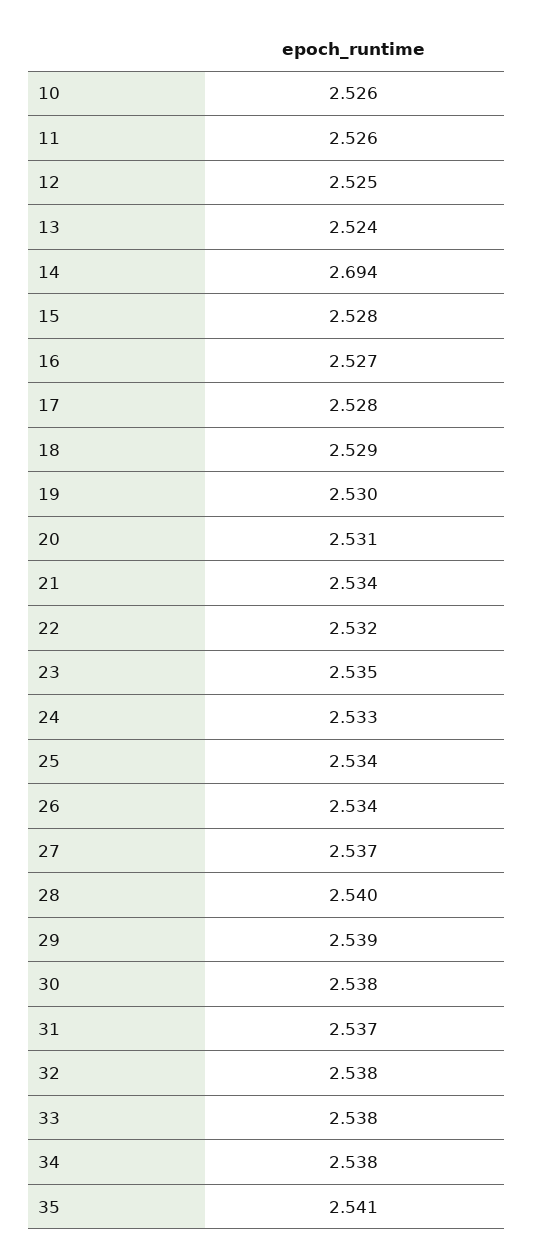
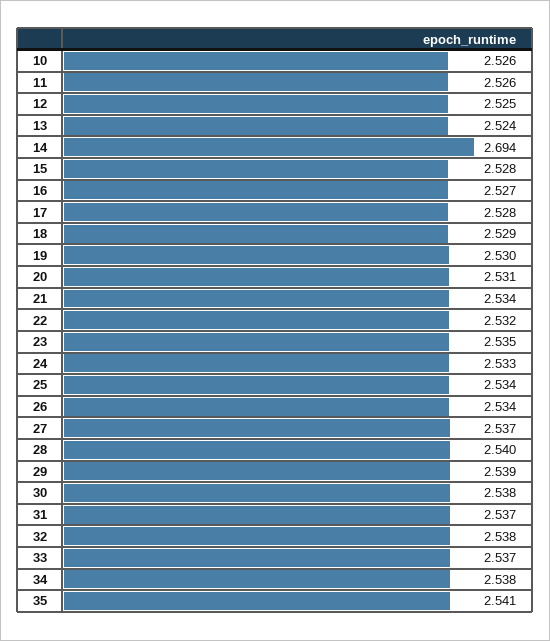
33: 2.538 -> 2.537

